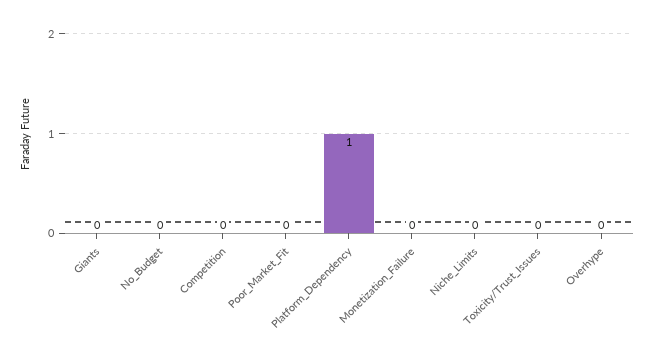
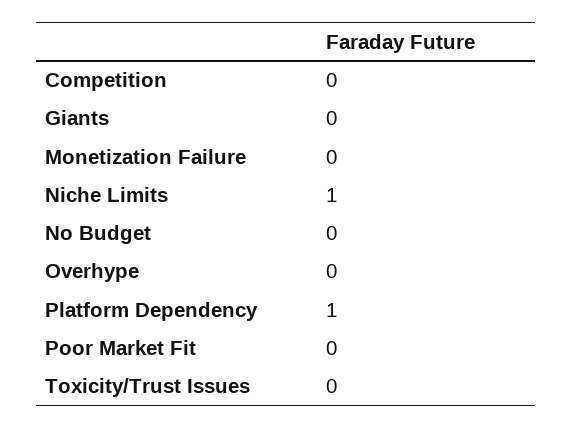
Niche_Limits: 0 -> 1

